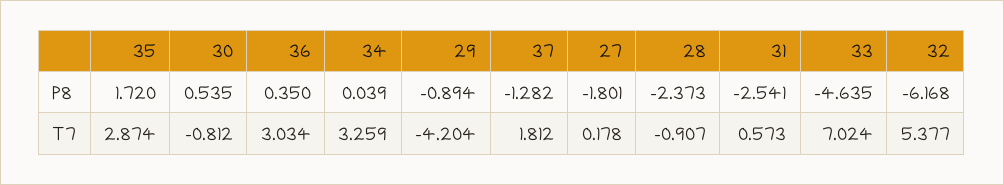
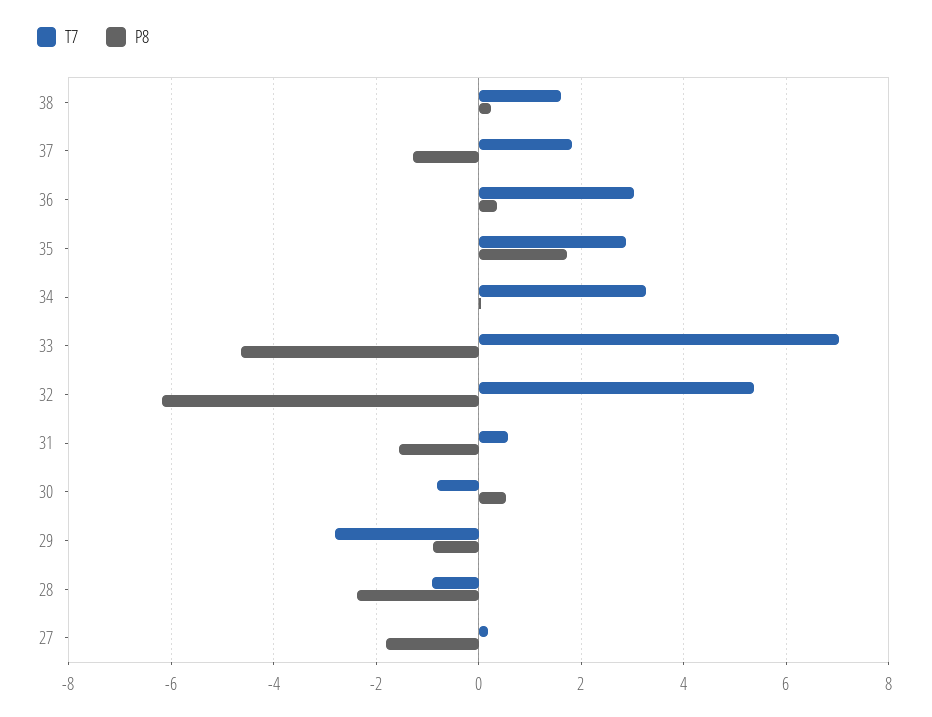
P8, 31: -2.541 -> -1.6
T7, 29: -4.204 -> -2.8
T7, 38: none -> 1.6
P8, 38: none -> 0.2

